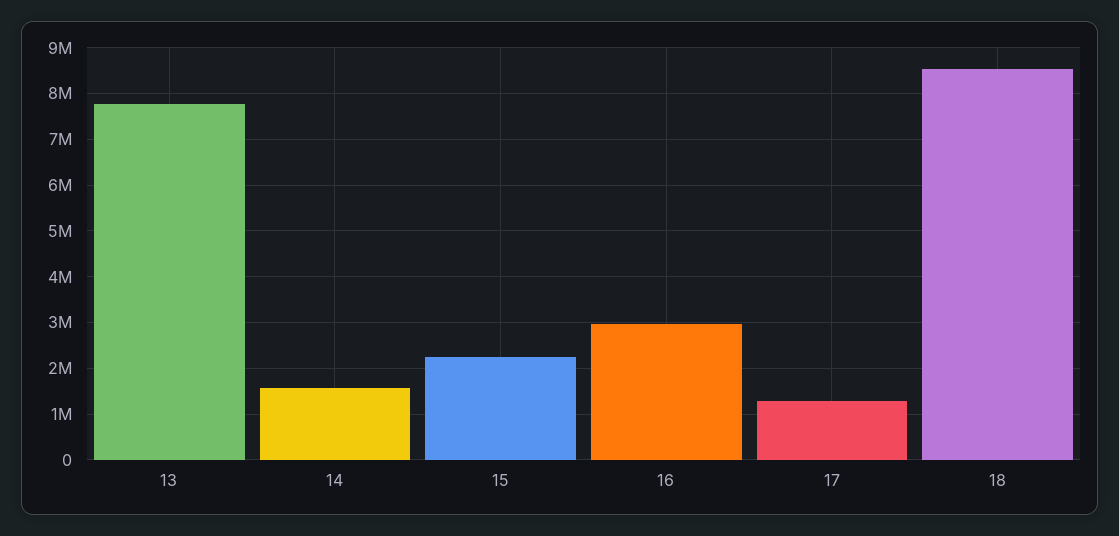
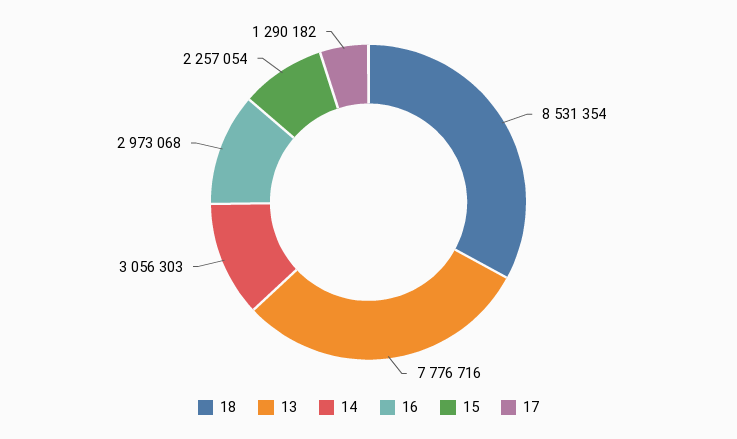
14: 1600000 -> 3056303

